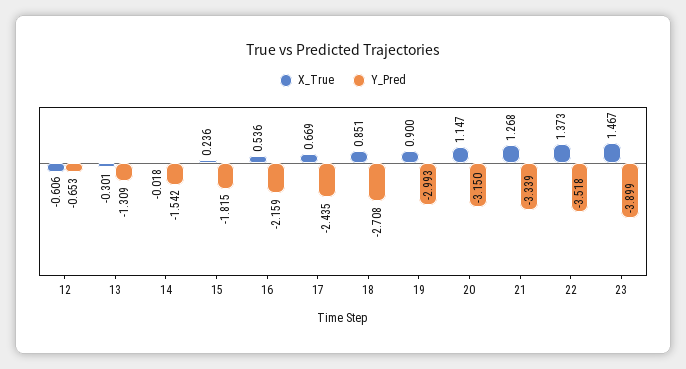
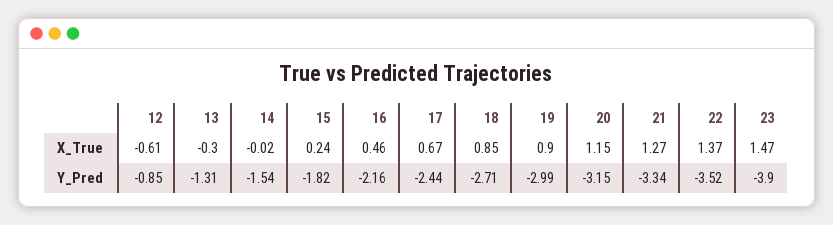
Y_Pred, 12: -0.653 -> -0.85
X_True, 16: 0.536 -> 0.46

